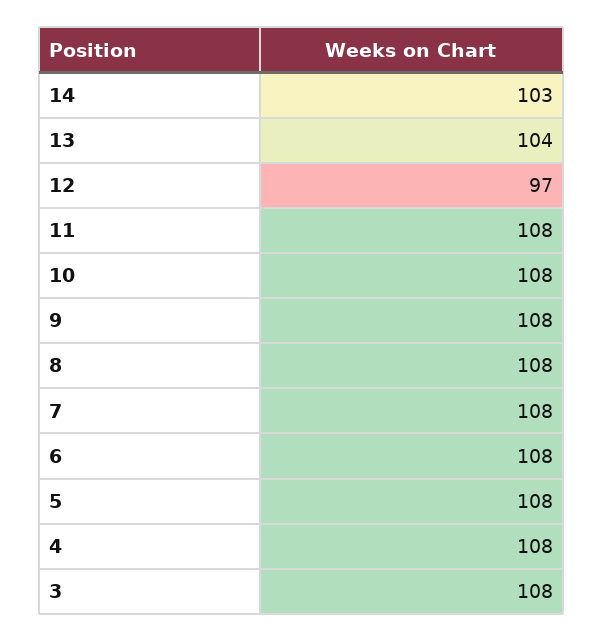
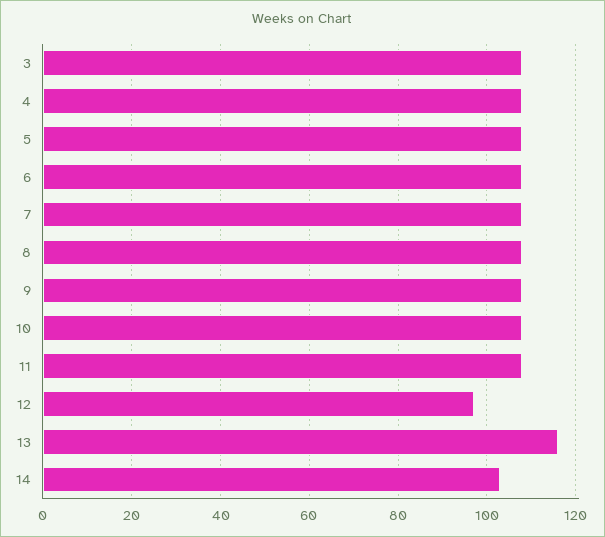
13: 104 -> 115

